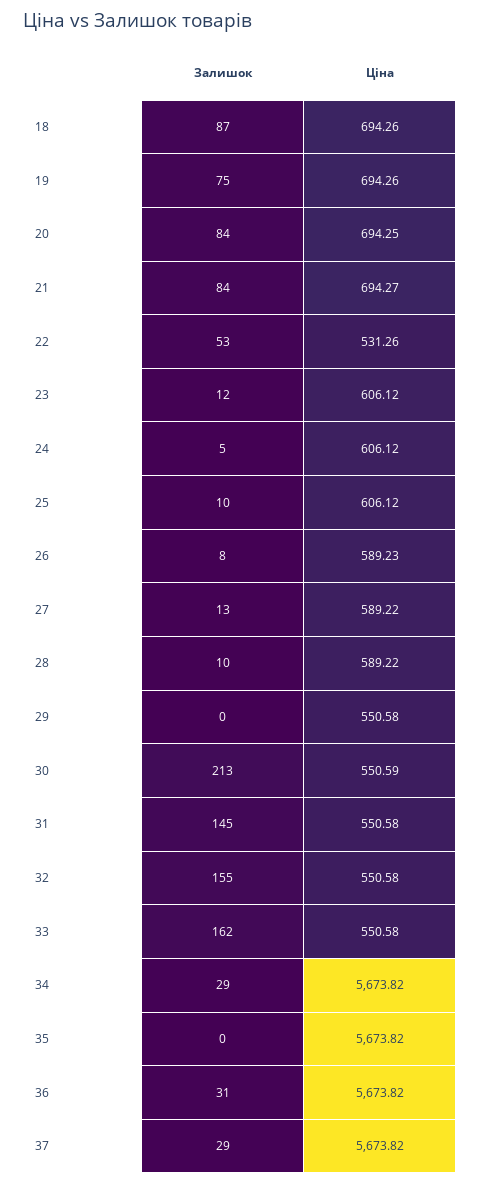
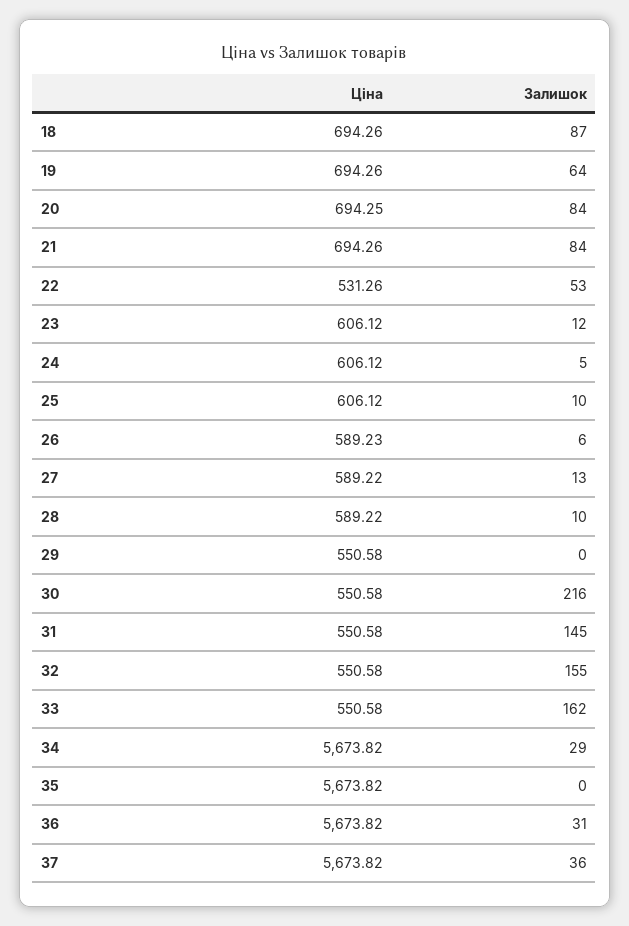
Залишок, 19: 75 -> 64
Ціна, 21: 694.27 -> 694.26
Залишок, 26: 8 -> 6
Залишок, 30: 213 -> 216
Ціна, 30: 550.59 -> 550.58
Залишок, 37: 29 -> 36

